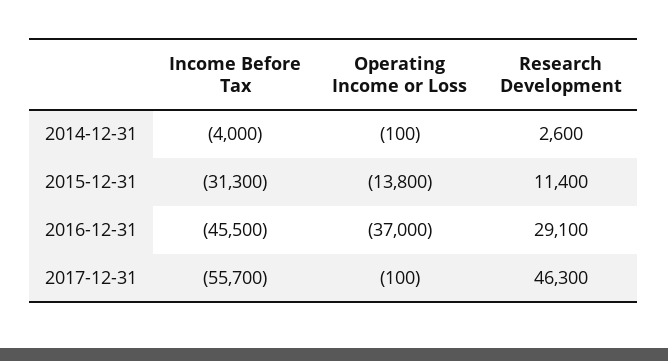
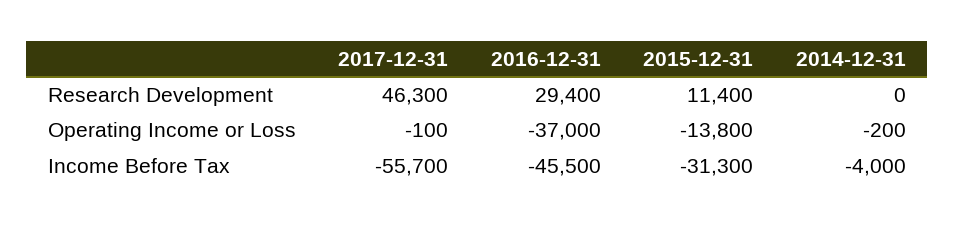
Operating Income or Loss, 2014-12-31: -100 -> -200
Research Development, 2014-12-31: 2600 -> 0
Research Development, 2016-12-31: 29100 -> 29400

